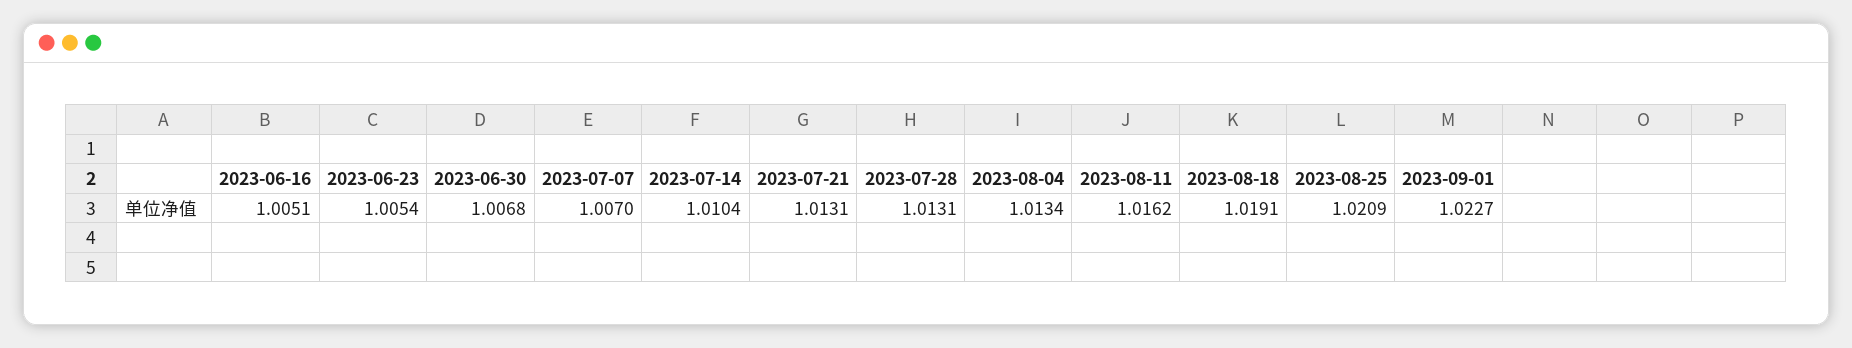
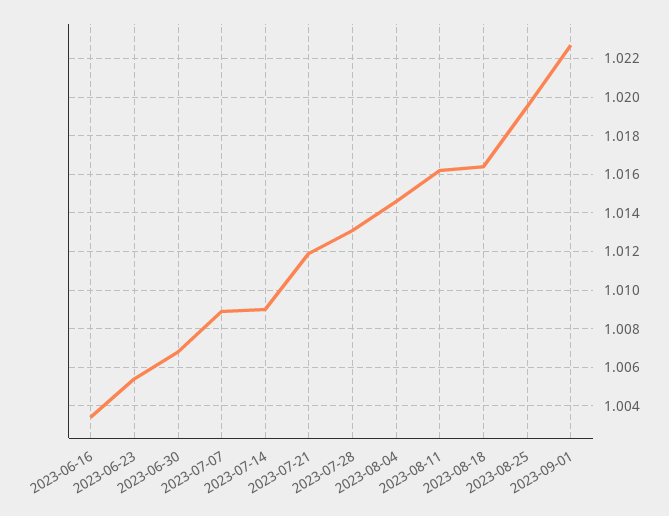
2023-06-16: 1.0051 -> 1.0035
2023-07-07: 1.007 -> 1.009
2023-07-14: 1.0104 -> 1.009
2023-07-21: 1.0131 -> 1.012
2023-08-04: 1.0134 -> 1.0145
2023-08-18: 1.0191 -> 1.0165
2023-08-25: 1.0209 -> 1.0195

